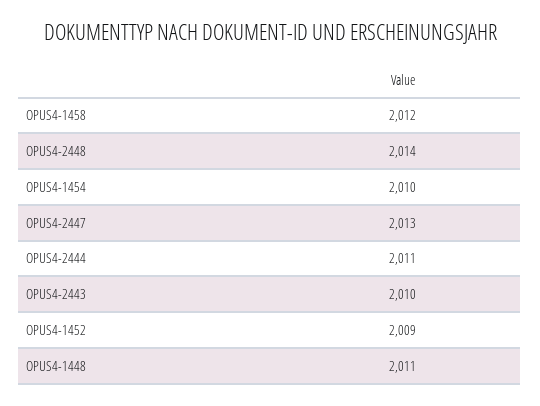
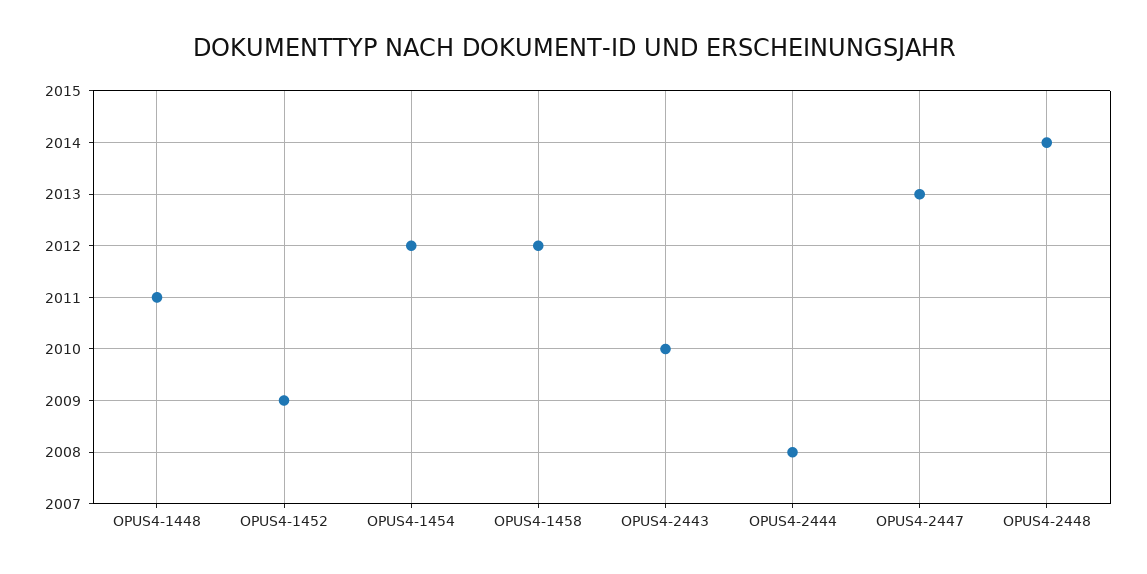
OPUS4-1454: 2010 -> 2012
OPUS4-2444: 2011 -> 2008

